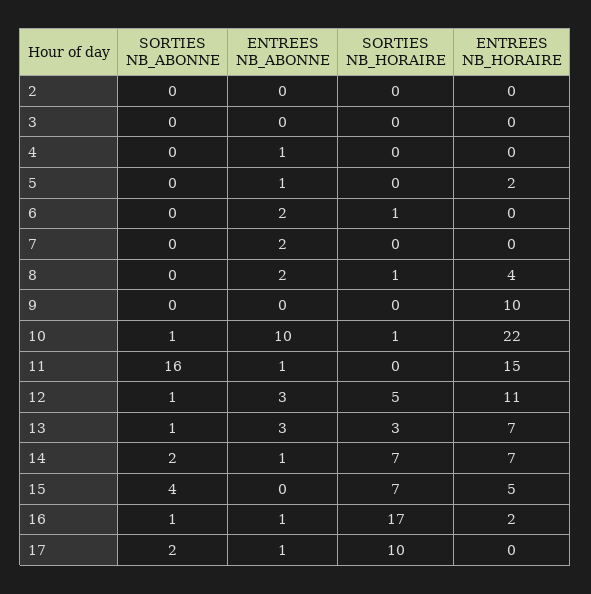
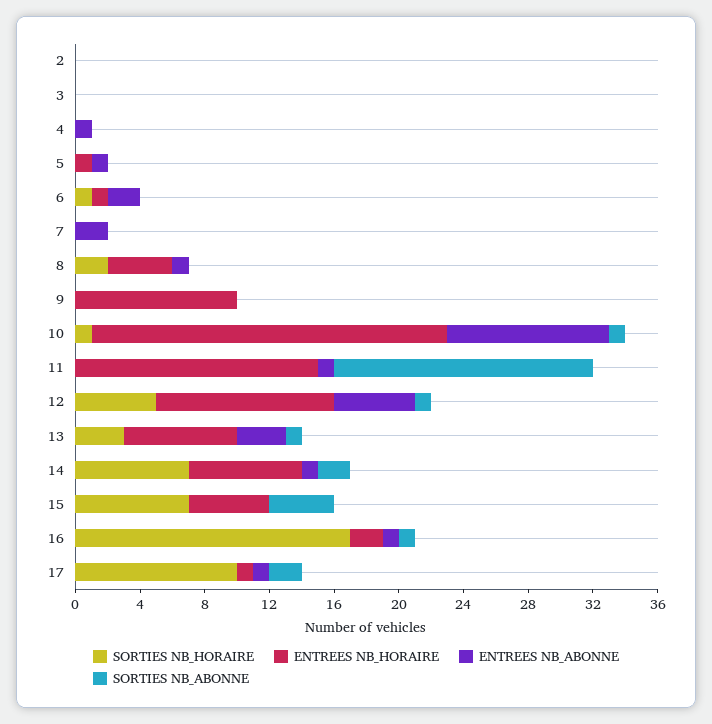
ENTREES NB_HORAIRE, 5: 2 -> 1
ENTREES NB_HORAIRE, 6: 0 -> 1
ENTREES NB_ABONNE, 8: 2 -> 1
SORTIES NB_HORAIRE, 8: 1 -> 2
ENTREES NB_ABONNE, 12: 3 -> 5
ENTREES NB_HORAIRE, 17: 0 -> 1

